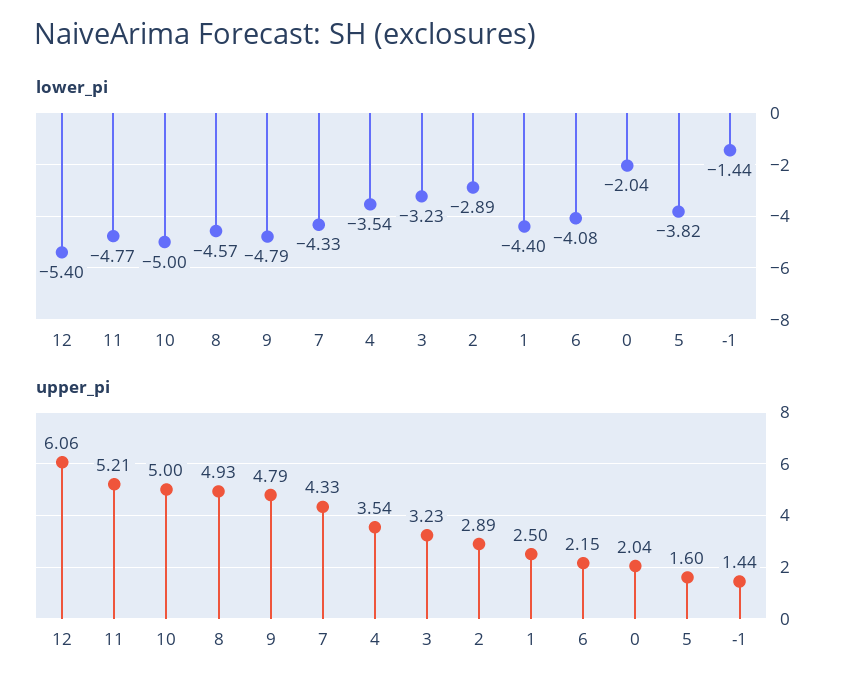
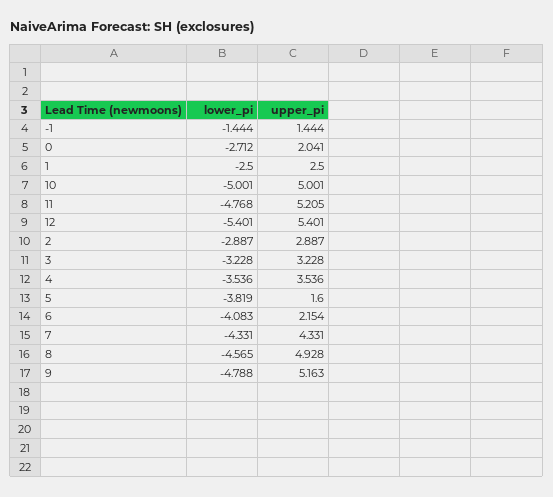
lower_pi, 1: -4.4 -> -2.5
lower_pi, 0: -2.04 -> -2.712
upper_pi, 12: 6.06 -> 5.401
upper_pi, 9: 4.79 -> 5.163

